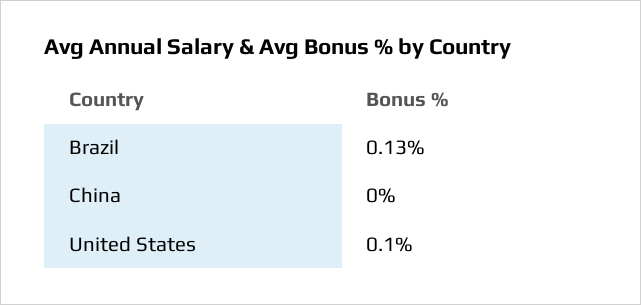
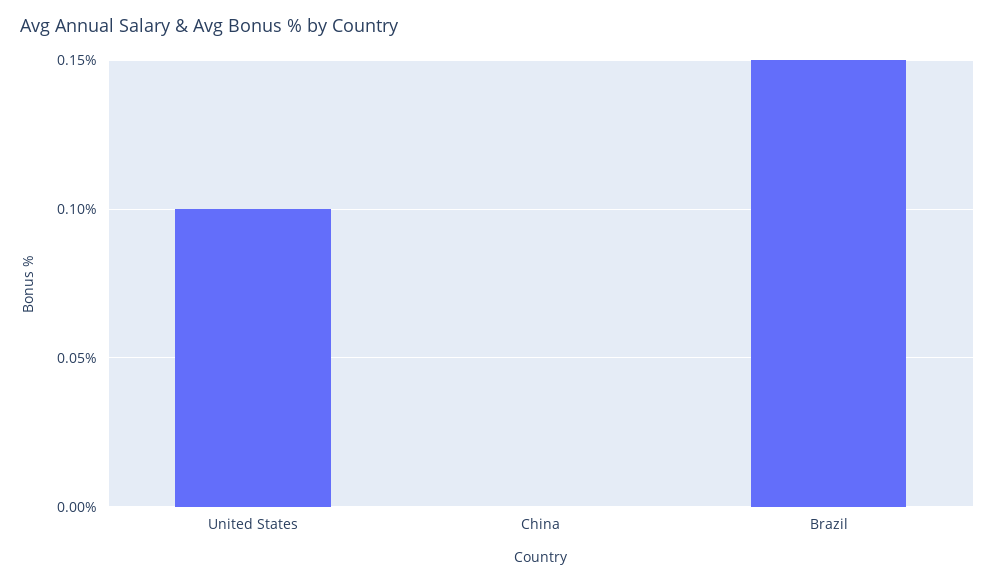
Brazil: 0.13 -> 0.15

